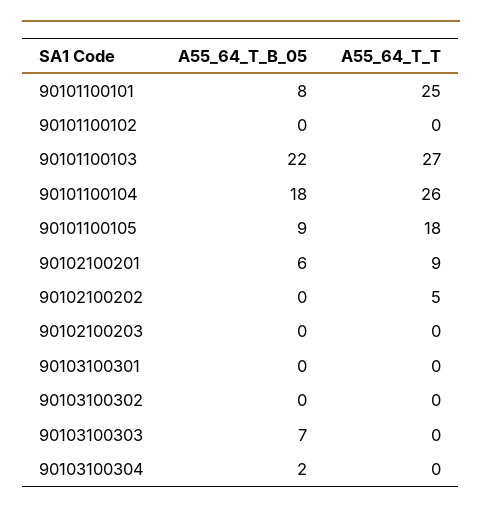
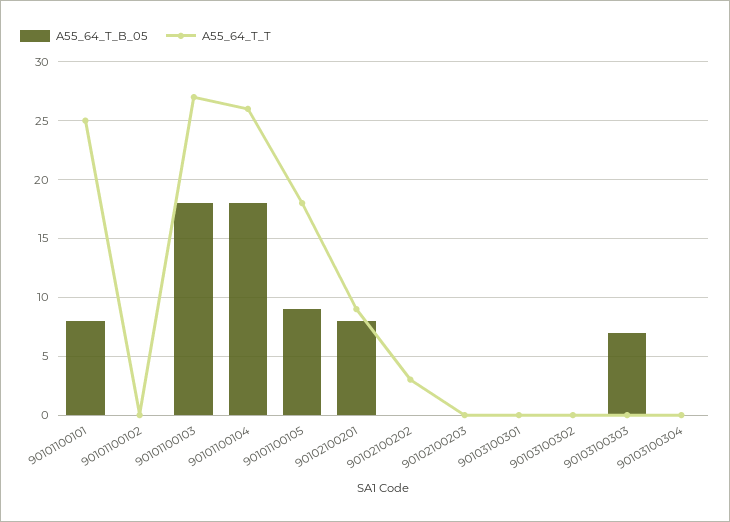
A55_64_T_B_05, 90101100103: 22 -> 18
A55_64_T_B_05, 90102100201: 6 -> 8
A55_64_T_T, 90102100202: 5 -> 3
A55_64_T_B_05, 90103100304: 2 -> 0

